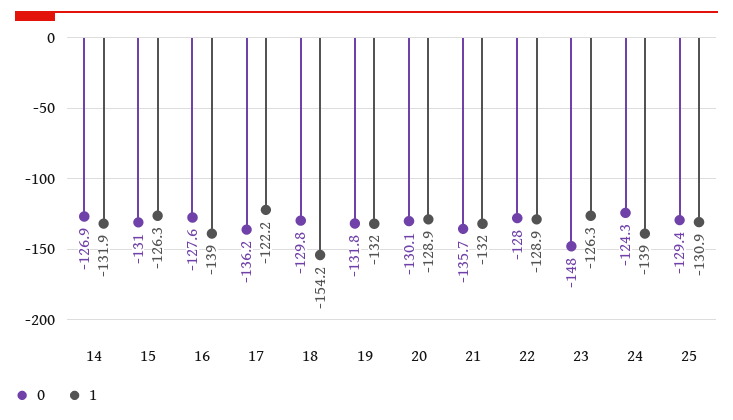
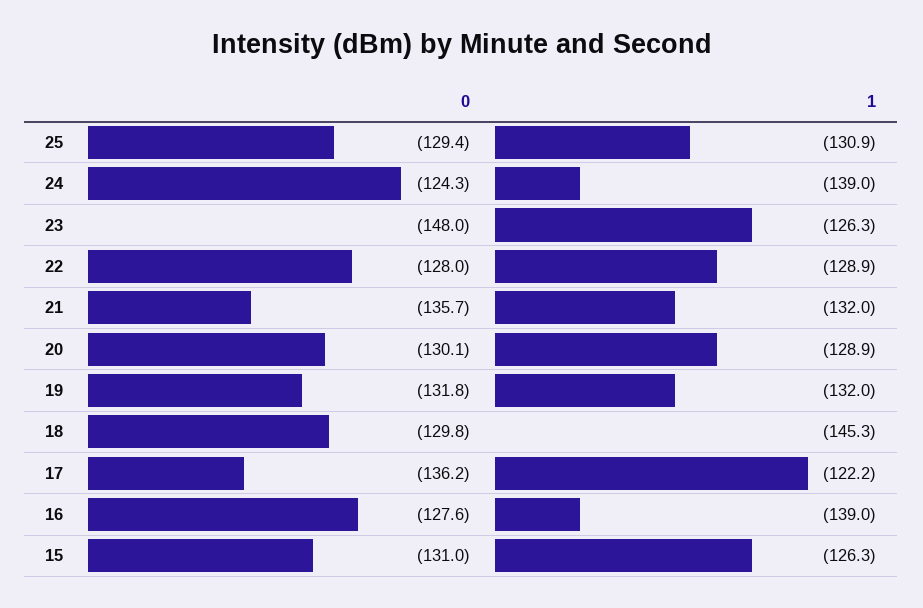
0, 14: -126.9 -> none
1, 14: -131.9 -> none
1, 18: -154.2 -> -145.3

